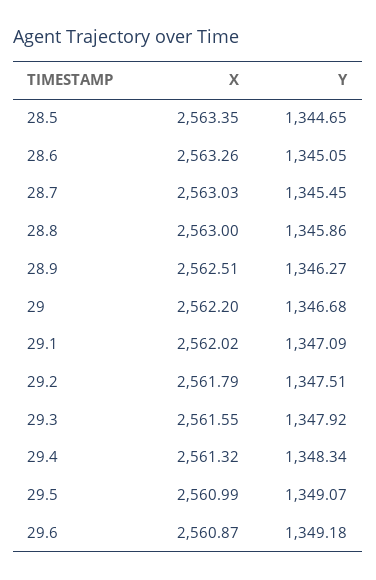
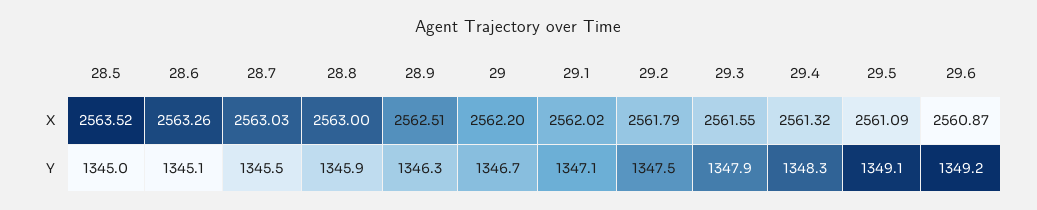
X, 28.5: 2563.35 -> 2563.52
Y, 28.5: 1344.65 -> 1345
X, 29.5: 2560.99 -> 2561.09

